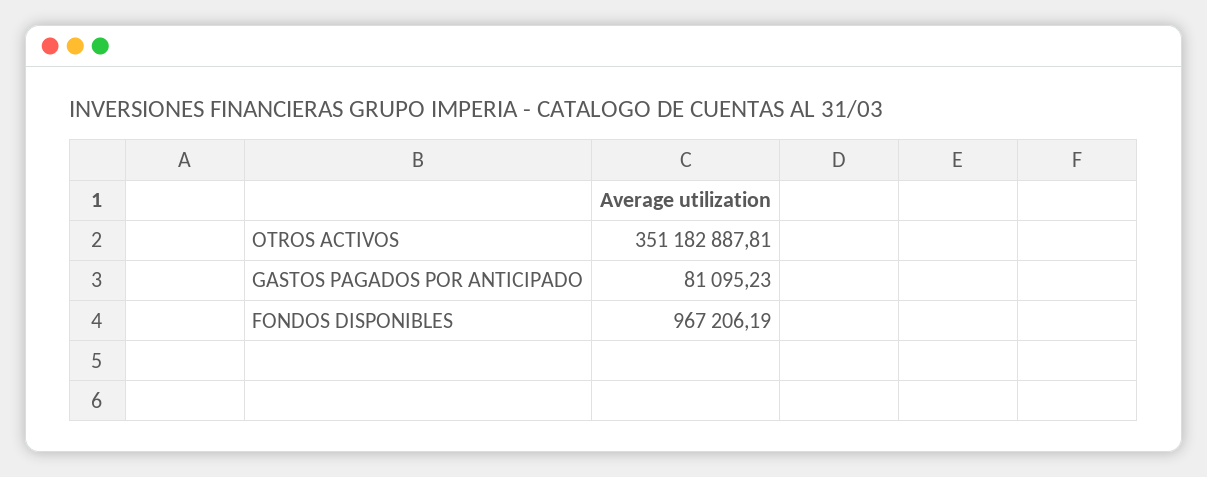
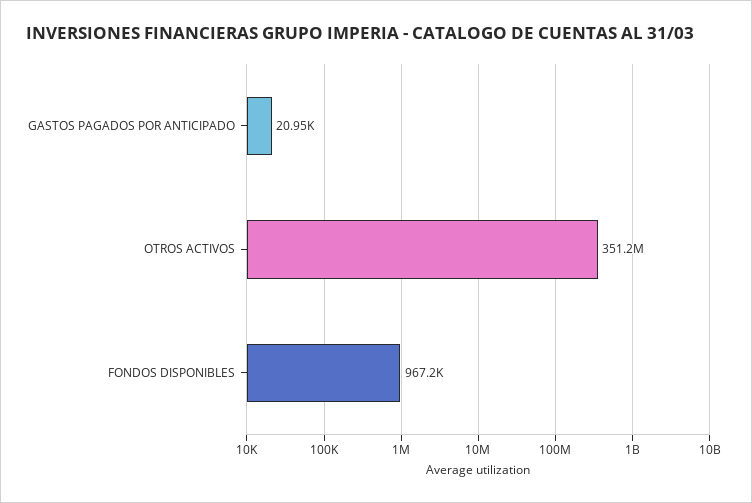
GASTOS PAGADOS POR ANTICIPADO: 81095.23 -> 20950

